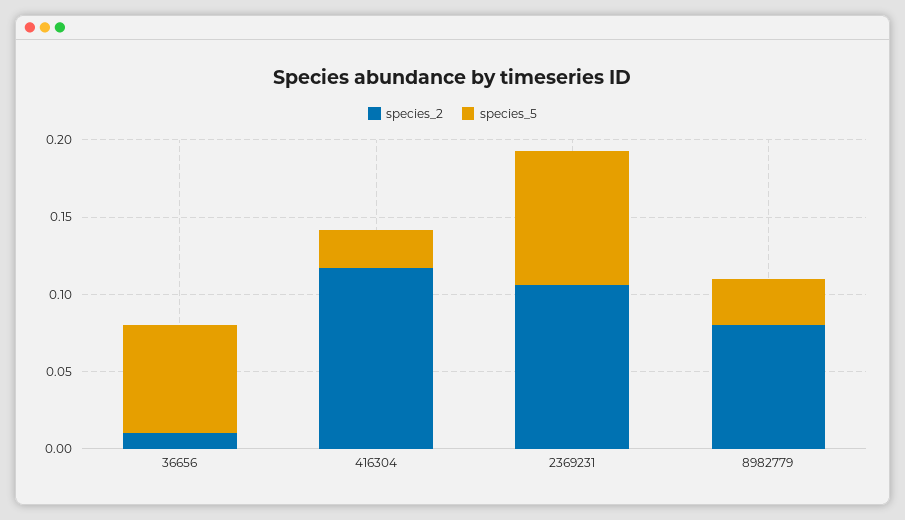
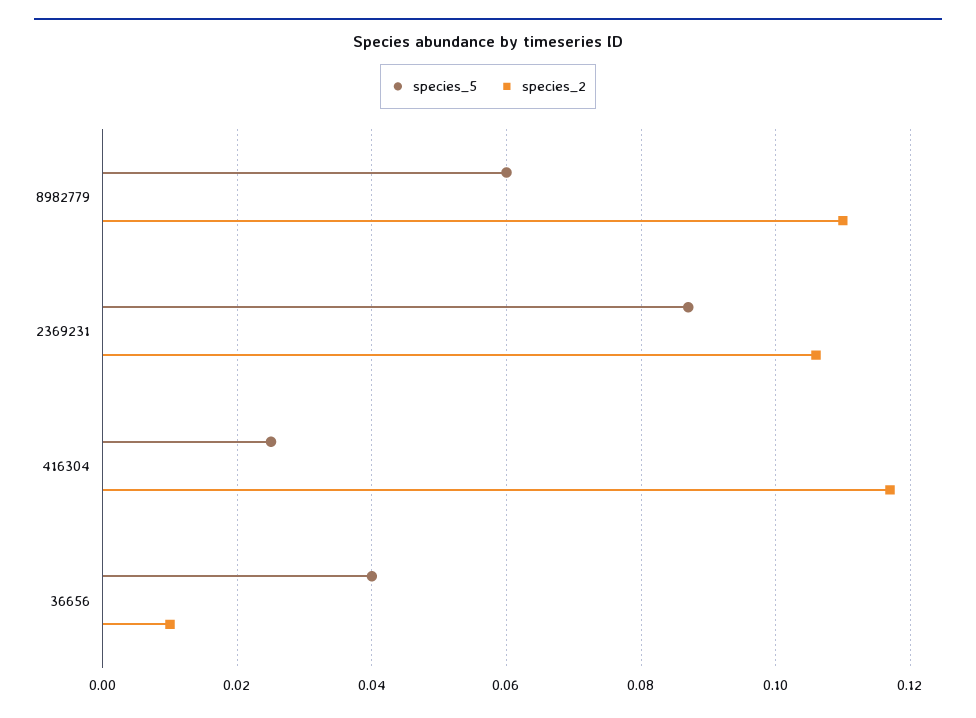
species_5, 36656: 0.07 -> 0.04
species_2, 8982779: 0.08 -> 0.11
species_5, 8982779: 0.03 -> 0.06

